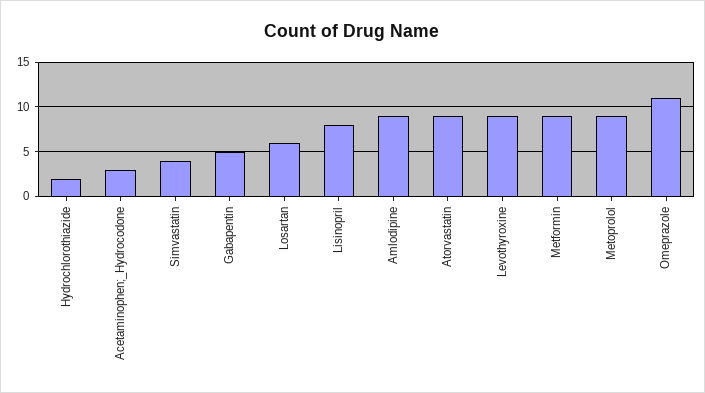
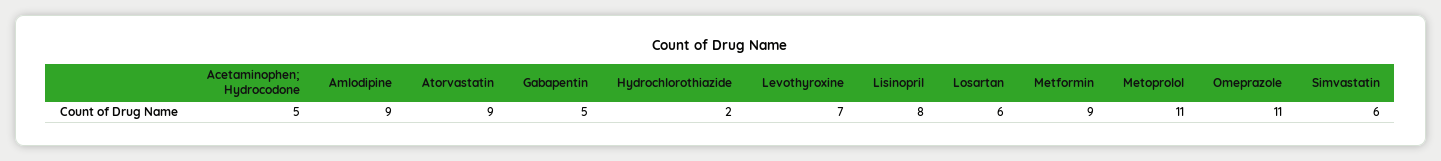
Acetaminophen;_Hydrocodone: 3 -> 5
Simvastatin: 4 -> 6
Levothyroxine: 9 -> 7
Metoprolol: 9 -> 11

